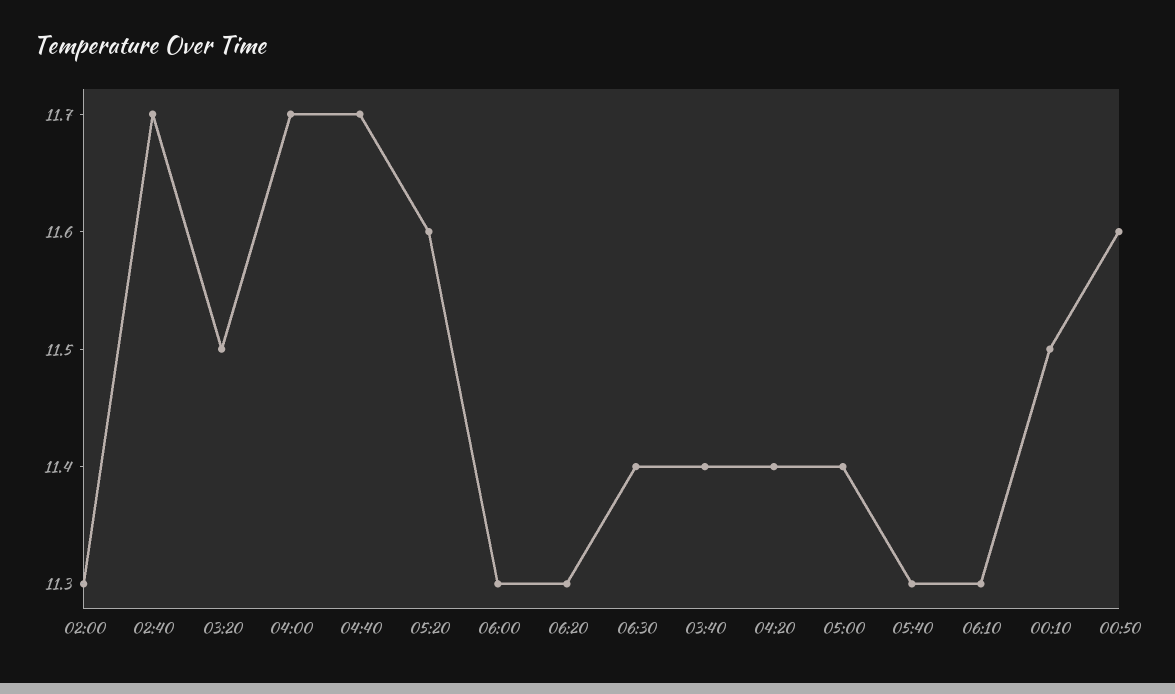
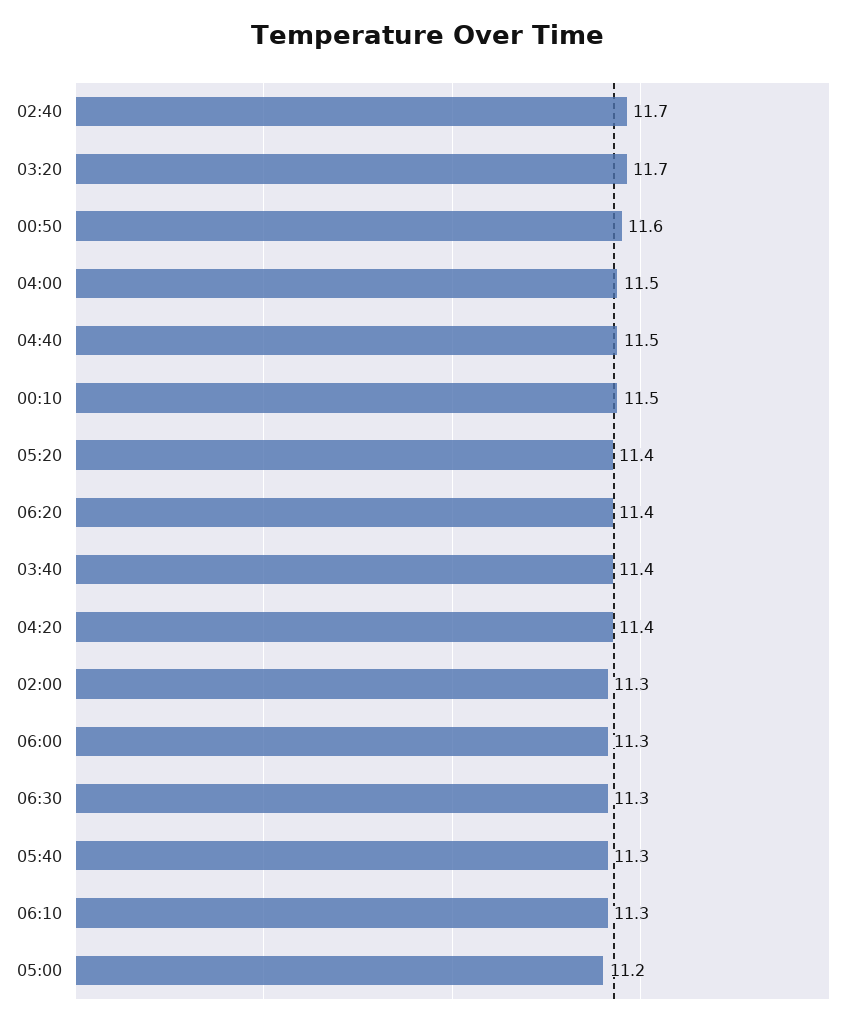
03:20: 11.5 -> 11.7
04:00: 11.7 -> 11.5
04:40: 11.7 -> 11.5
05:20: 11.6 -> 11.4
06:20: 11.3 -> 11.4
06:30: 11.4 -> 11.3
05:00: 11.4 -> 11.2

